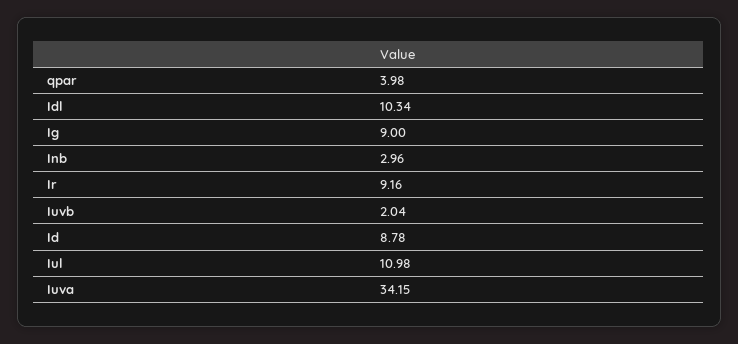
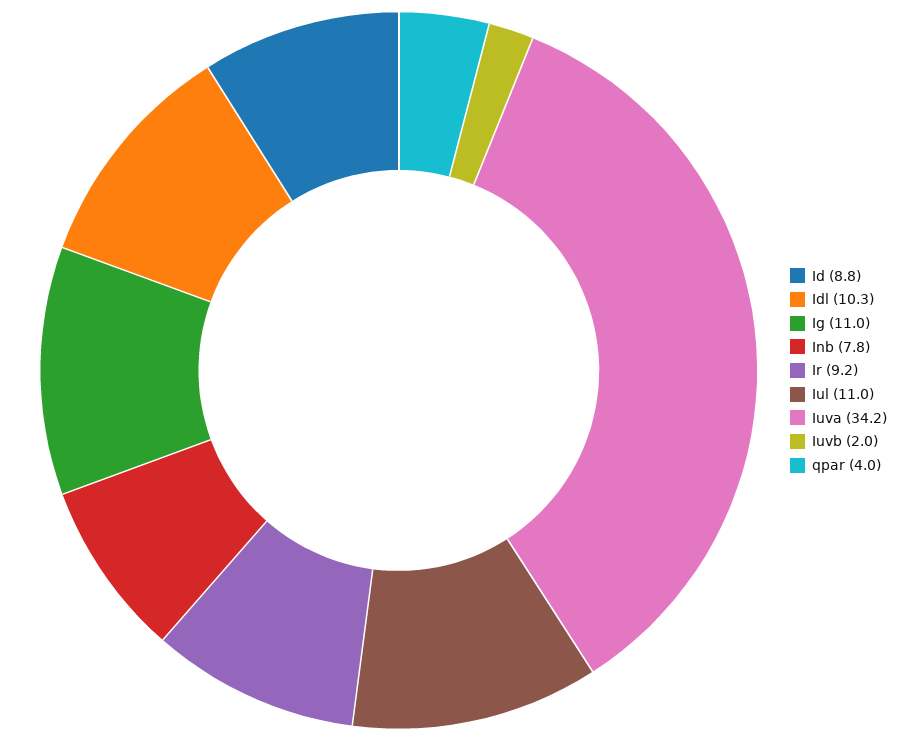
Ig: 9 -> 11
Inb: 2.96 -> 7.8

